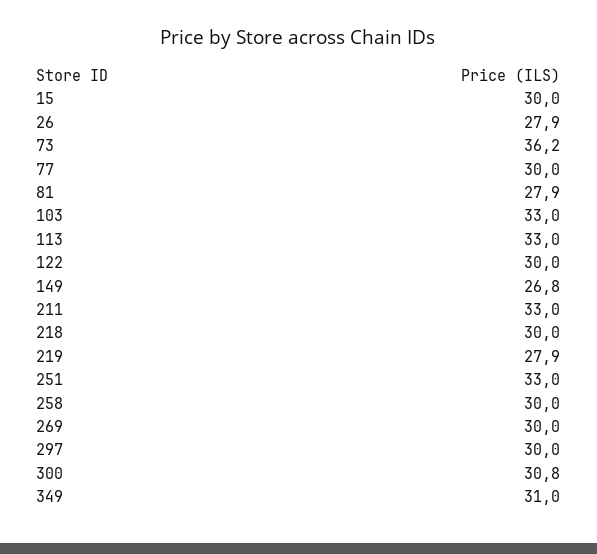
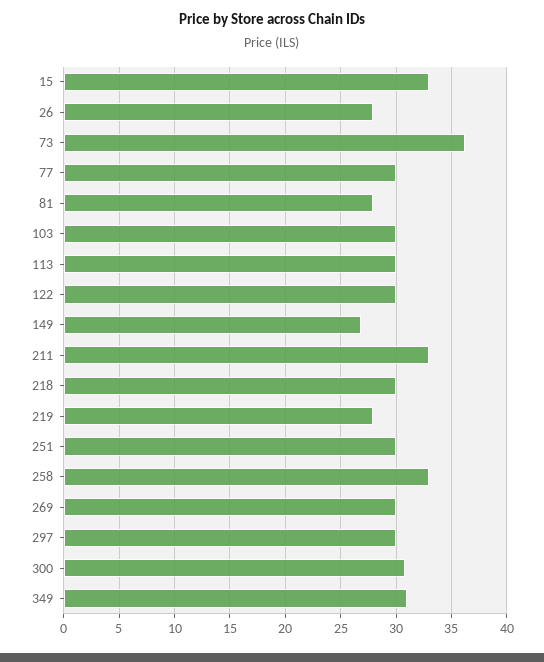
15: 30 -> 33
103: 33 -> 30
113: 33 -> 30
251: 33 -> 30
258: 30 -> 33

